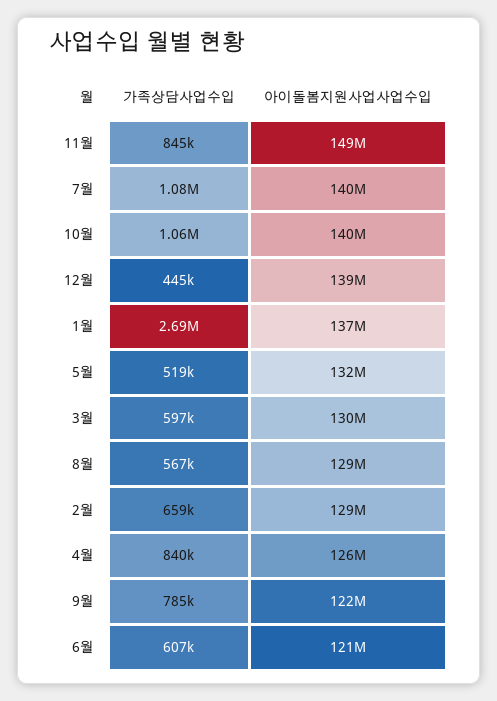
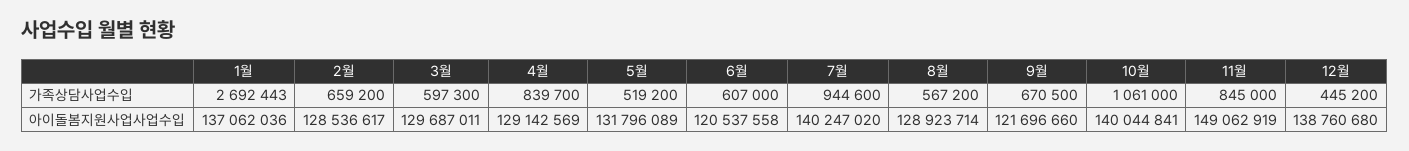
가족상담사업수입, 7월: 1080000 -> 944600
아이돌봄지원사업사업수입, 4월: 126000000 -> 129142569
가족상담사업수입, 9월: 785000 -> 670500

